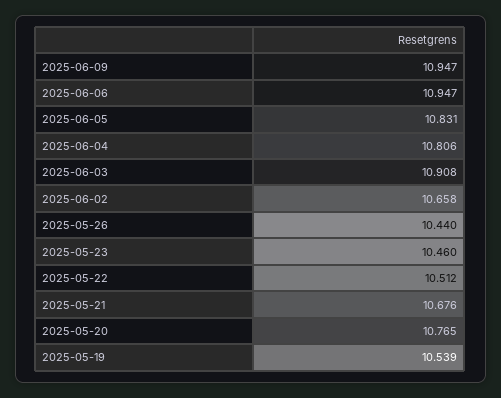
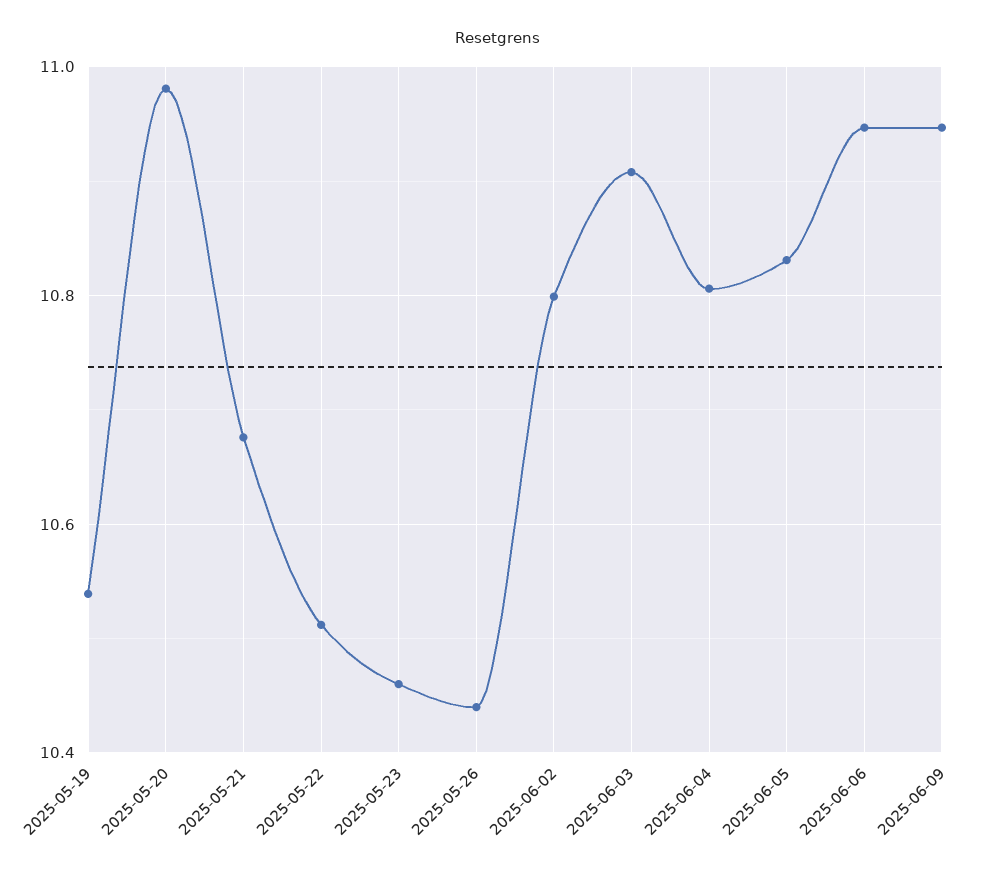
2025-06-02: 10.658 -> 10.8
2025-05-20: 10.765 -> 10.98

